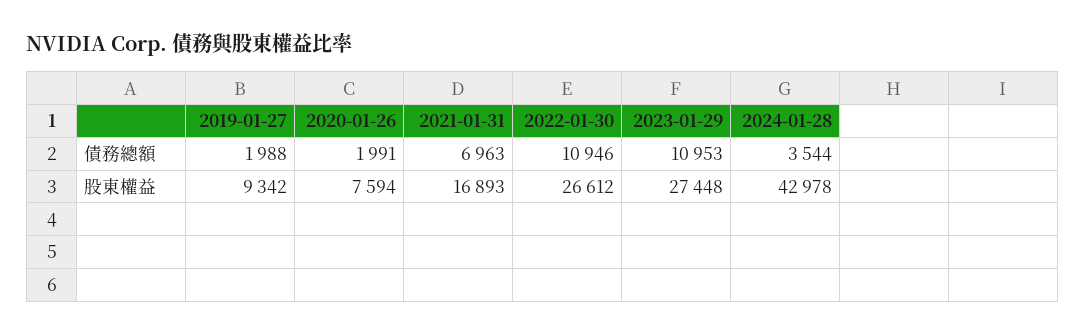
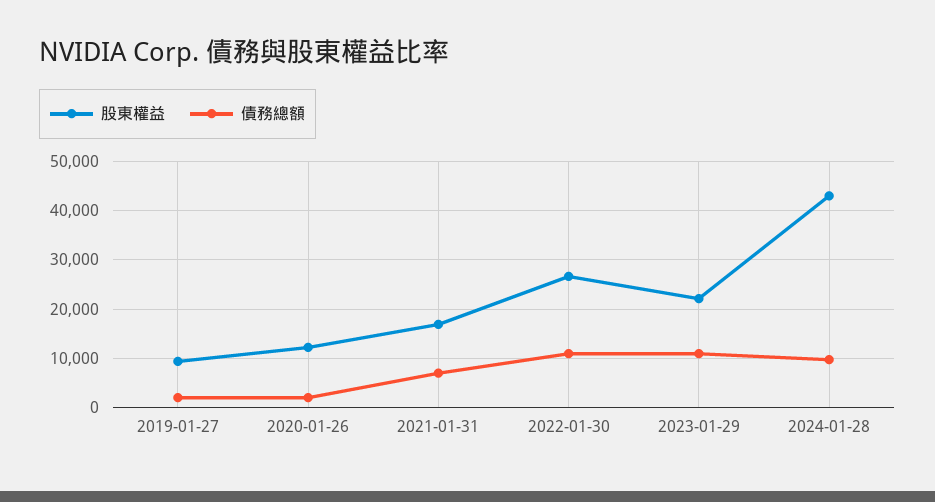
債務總額, 2024-01-28: 3544 -> 10000
股東權益, 2020-01-26: 7594 -> 12000
股東權益, 2023-01-29: 27448 -> 22000

